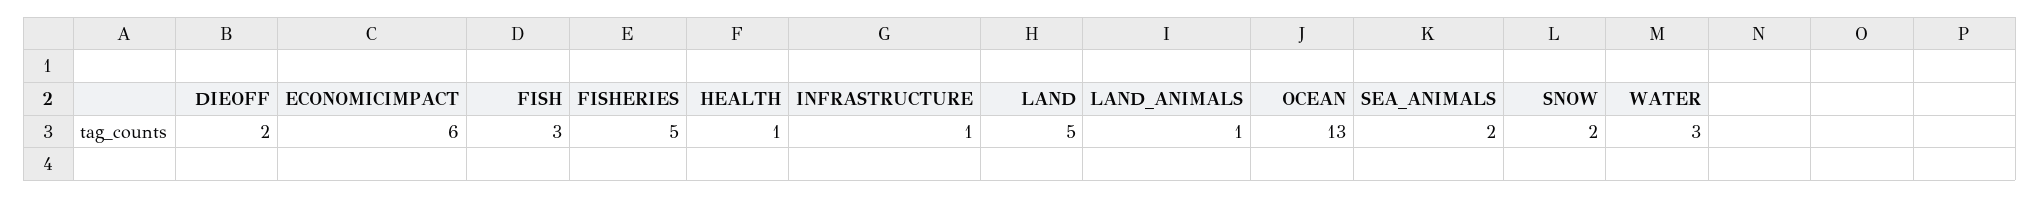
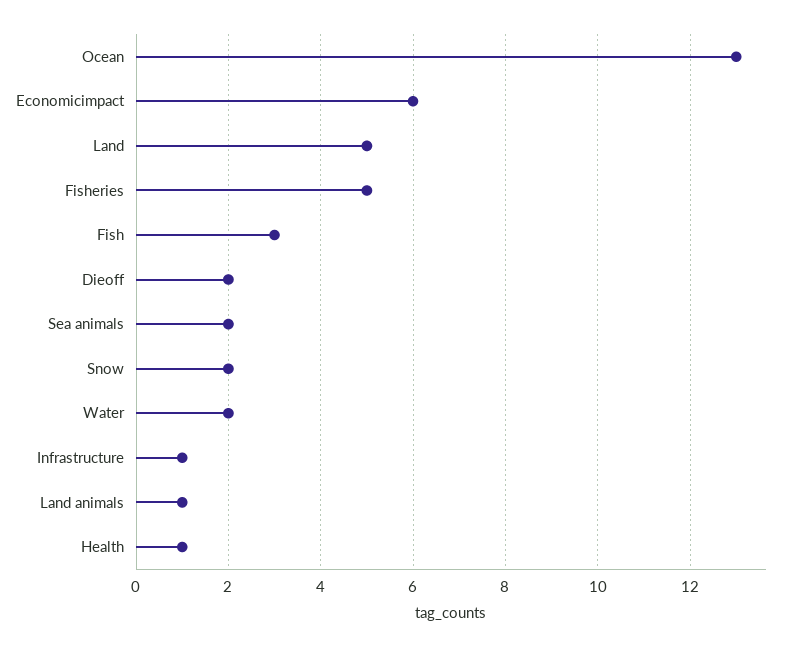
WATER: 3 -> 2

